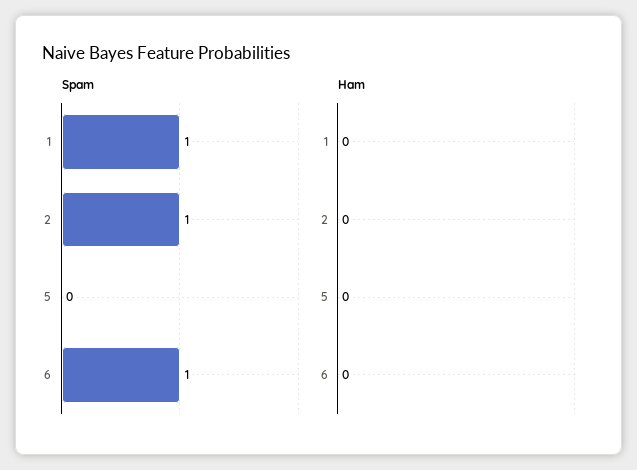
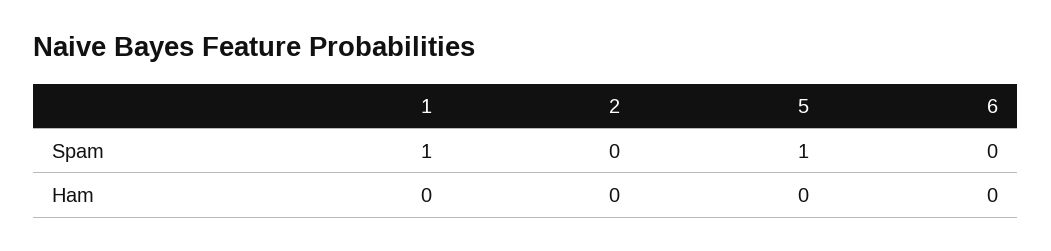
Spam, 2: 1 -> 0
Spam, 5: 0 -> 1
Spam, 6: 1 -> 0

